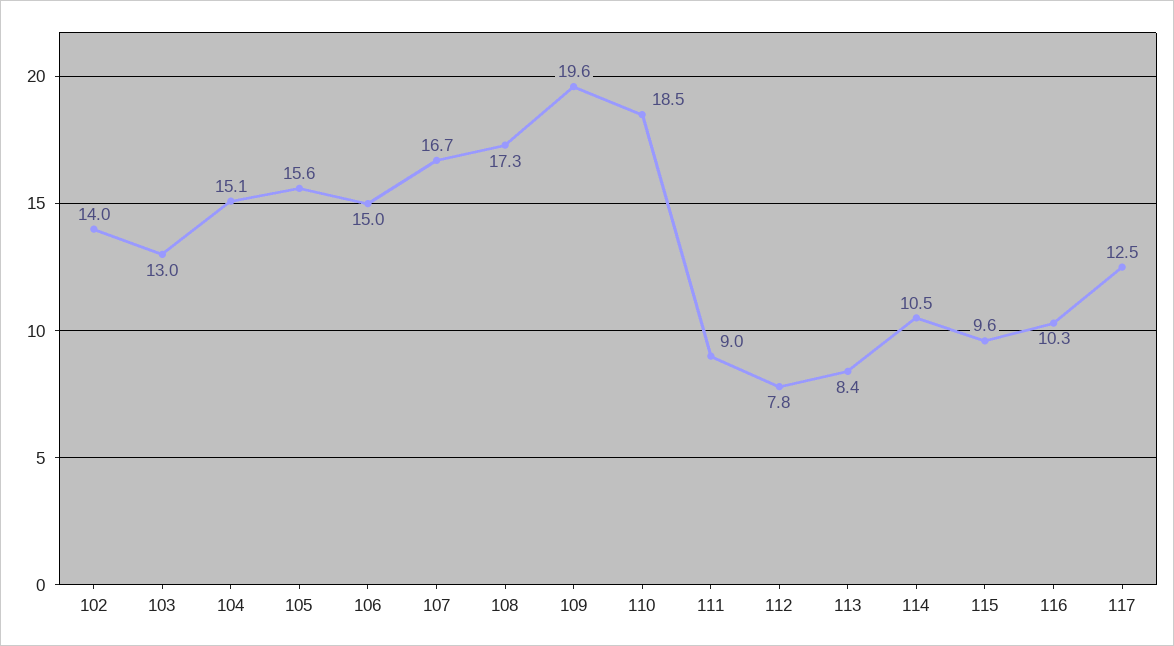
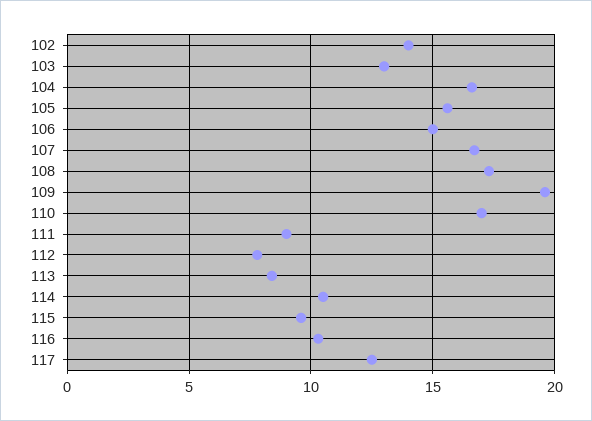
104: 15.1 -> 16.5
110: 18.5 -> 17

